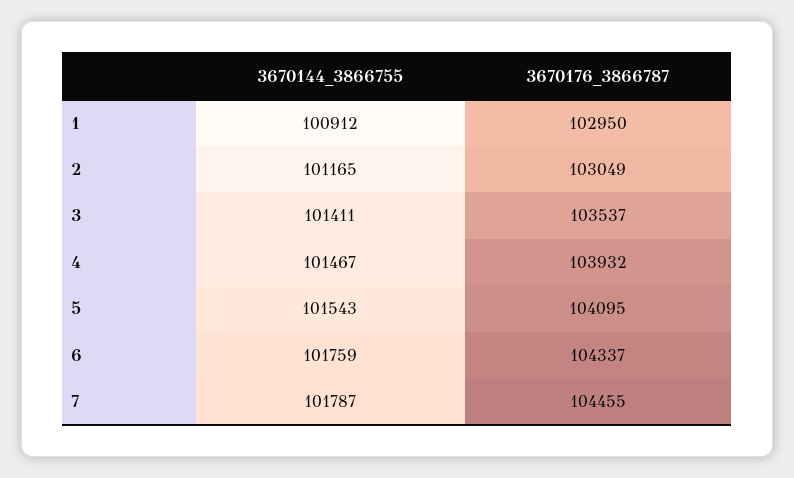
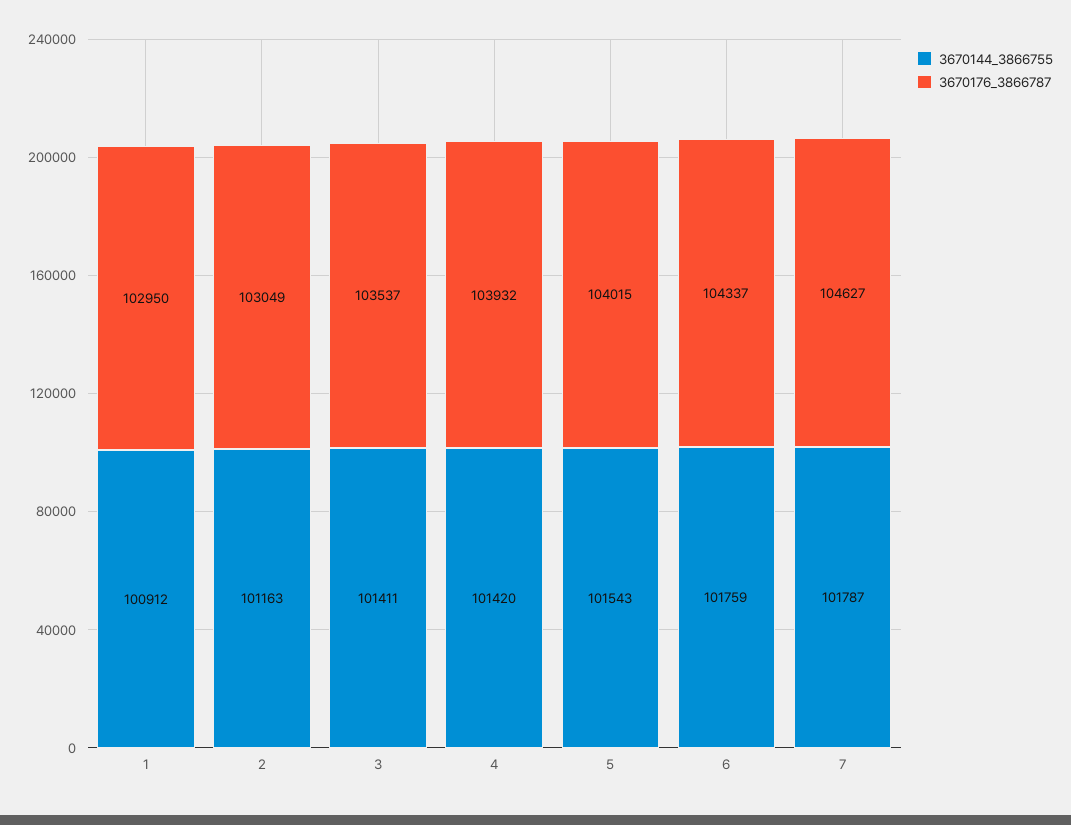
3670144_3866755, 2: 101165 -> 101163
3670144_3866755, 4: 101467 -> 101420
3670176_3866787, 5: 104095 -> 104015
3670176_3866787, 7: 104455 -> 104627

